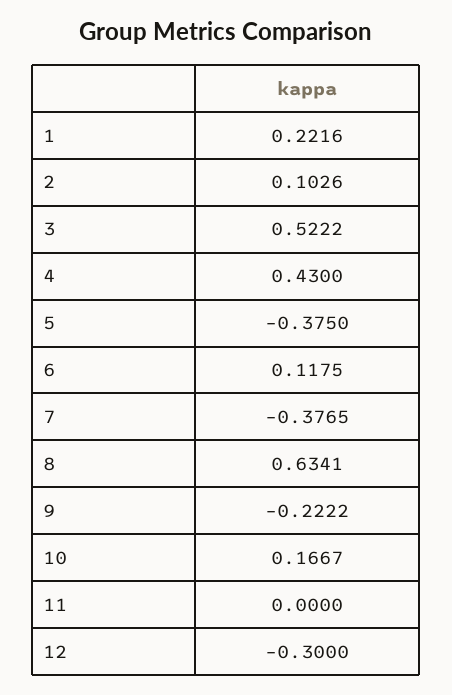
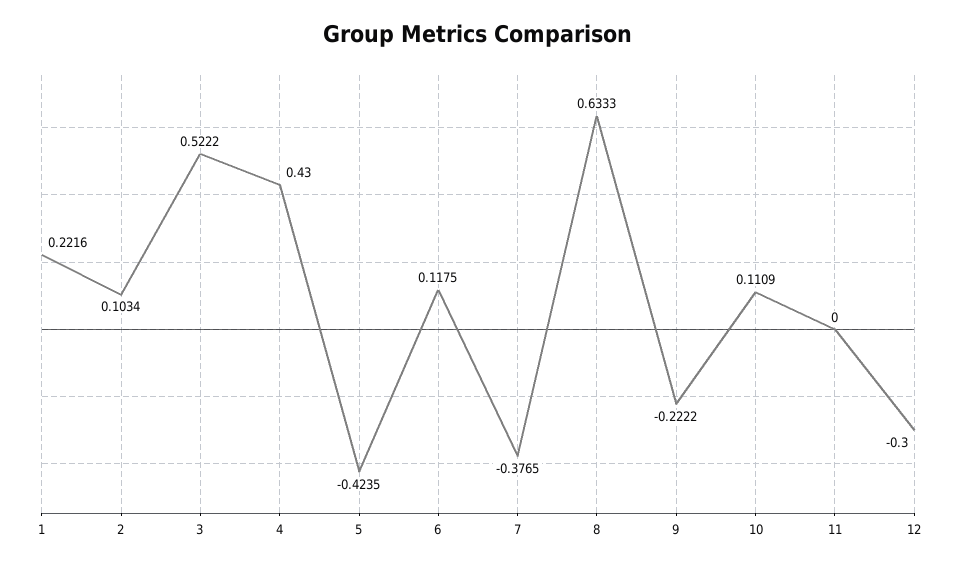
2: 0.1026 -> 0.1034
5: -0.375 -> -0.4235
8: 0.6341 -> 0.6333
10: 0.1667 -> 0.1109

